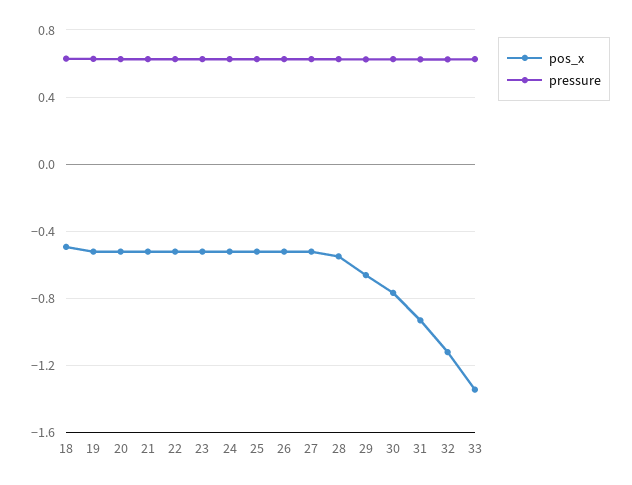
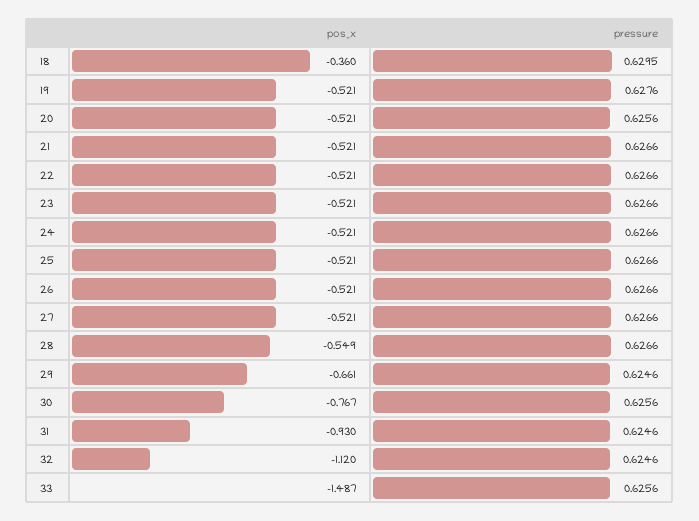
pos_x, 18: -0.5 -> -0.36
pos_x, 33: -1.35 -> -1.487

